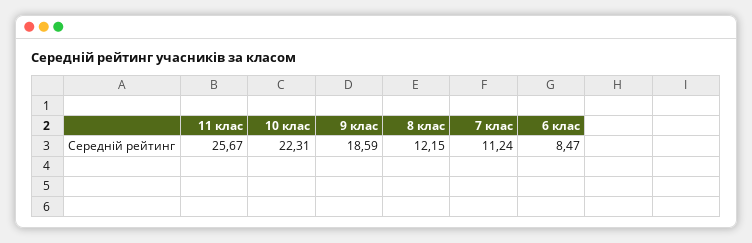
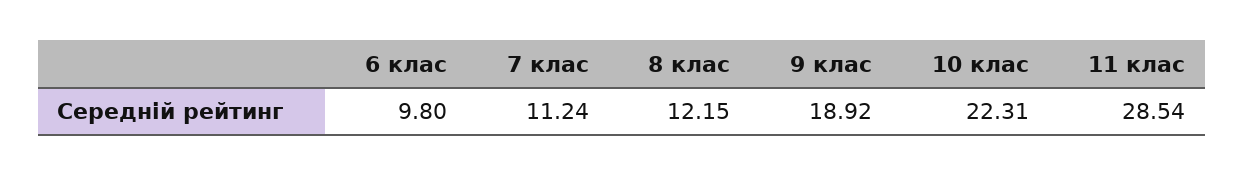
11 клас: 25.67 -> 28.54
9 клас: 18.59 -> 18.92
6 клас: 8.47 -> 9.8

